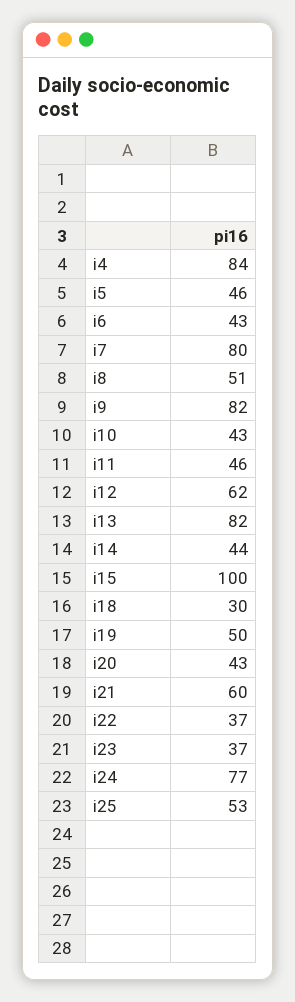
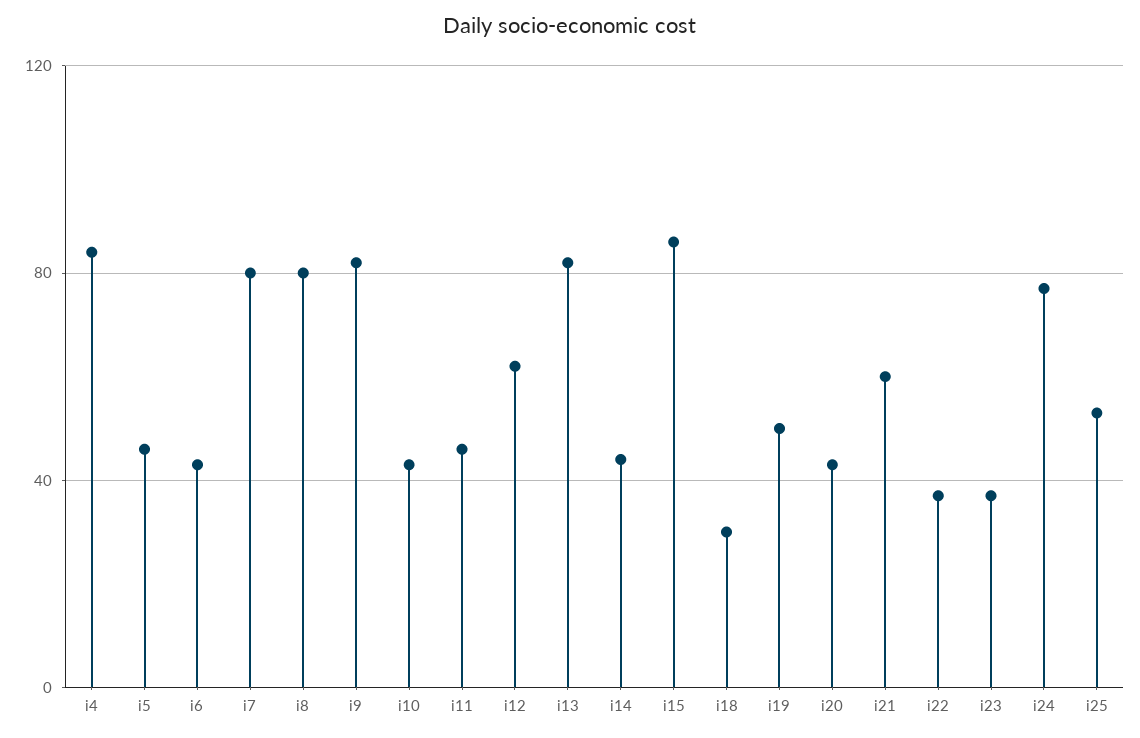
i8: 51 -> 80
i15: 100 -> 85

